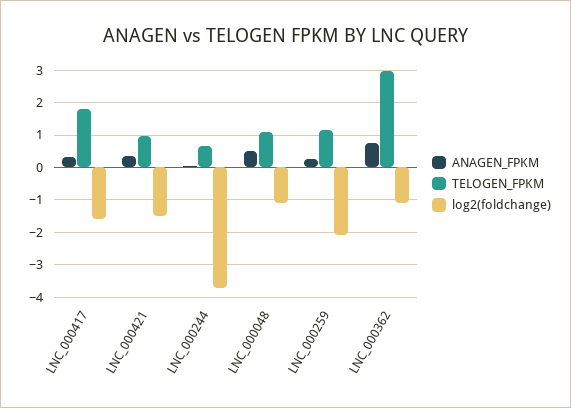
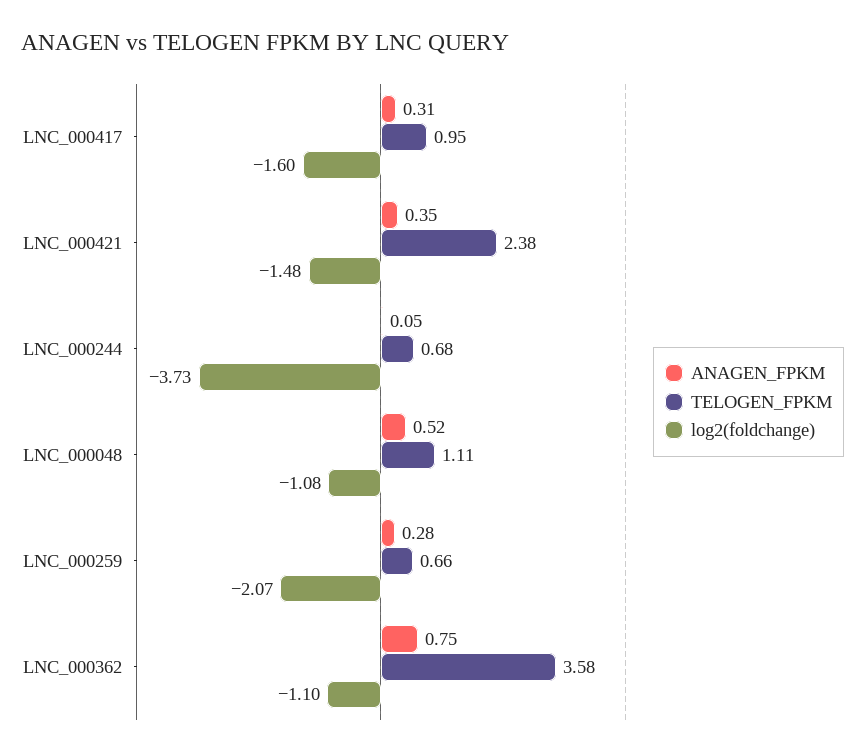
TELOGEN_FPKM, LNC_000417: 1.8 -> 0.95
TELOGEN_FPKM, LNC_000421: 1 -> 2.38
TELOGEN_FPKM, LNC_000259: 1.2 -> 0.66
TELOGEN_FPKM, LNC_000362: 3 -> 3.58

